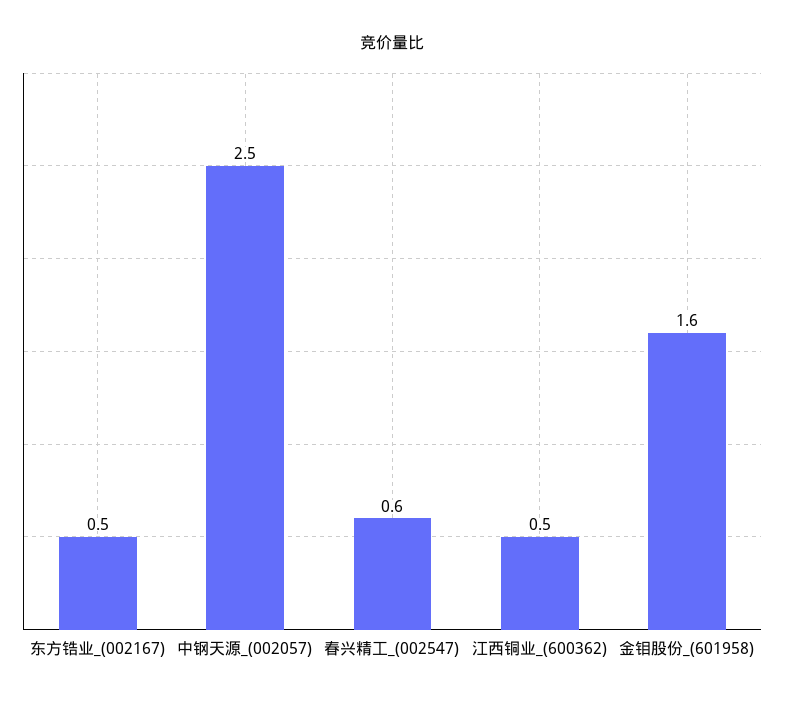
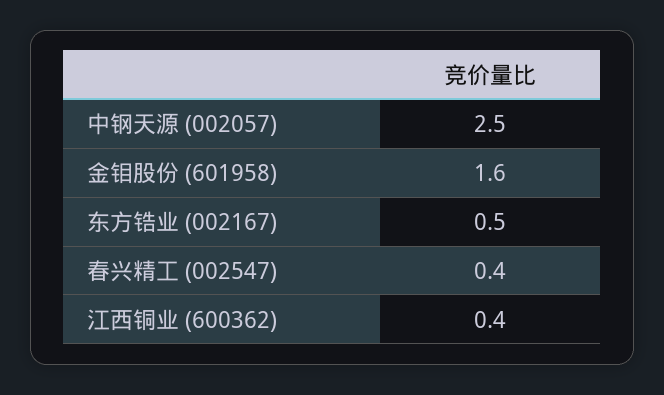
春兴精工_(002547): 0.6 -> 0.4
江西铜业_(600362): 0.5 -> 0.4

